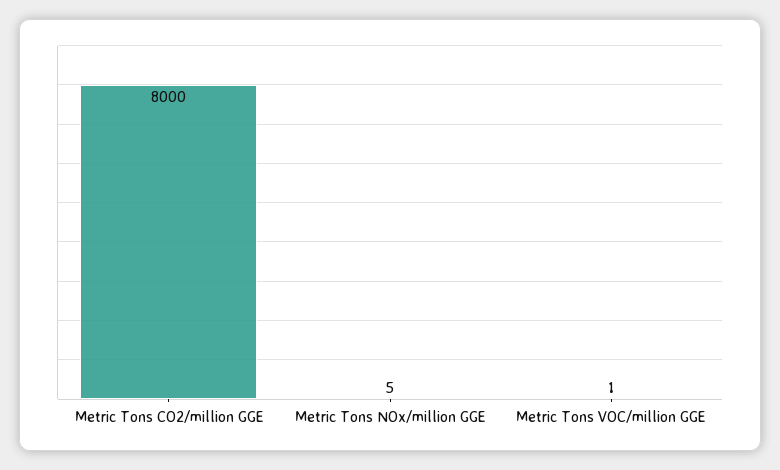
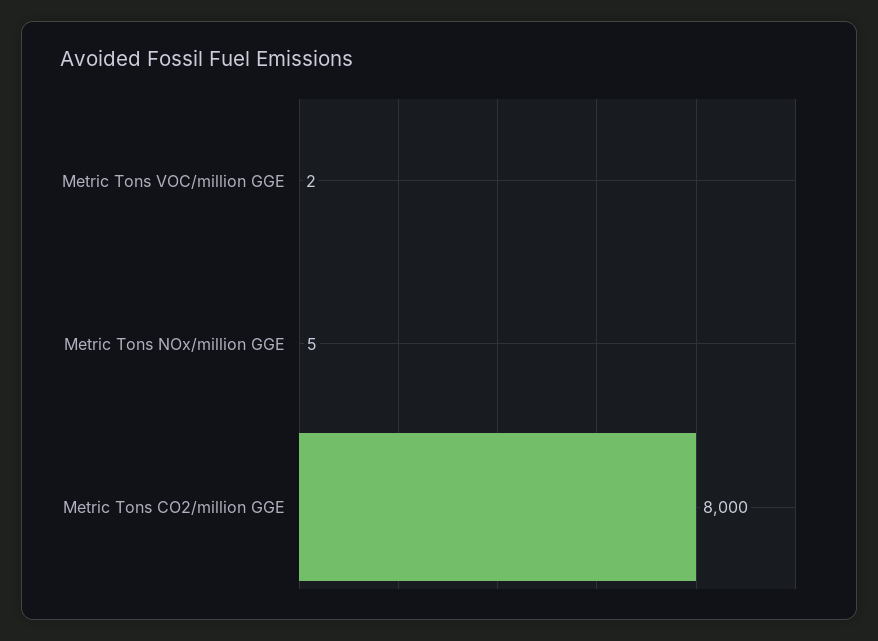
Metric Tons VOC/million GGE: 1 -> 2

